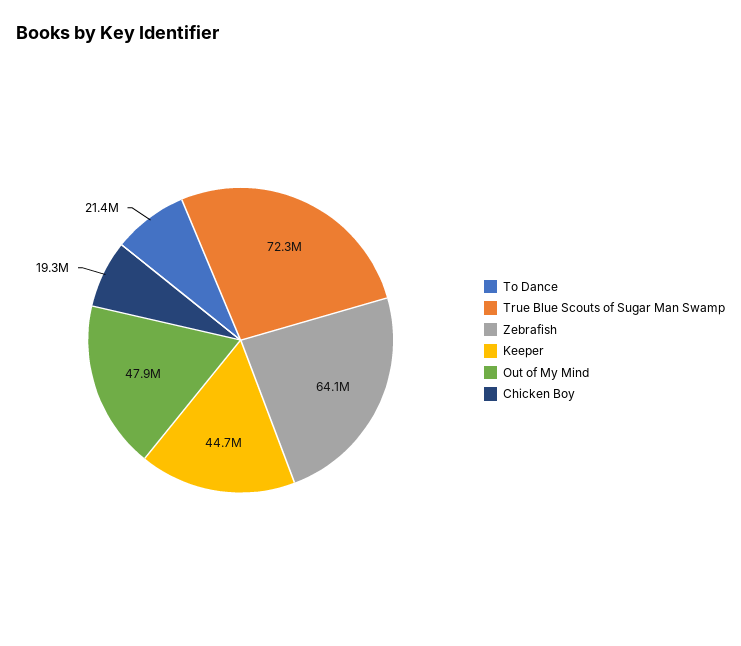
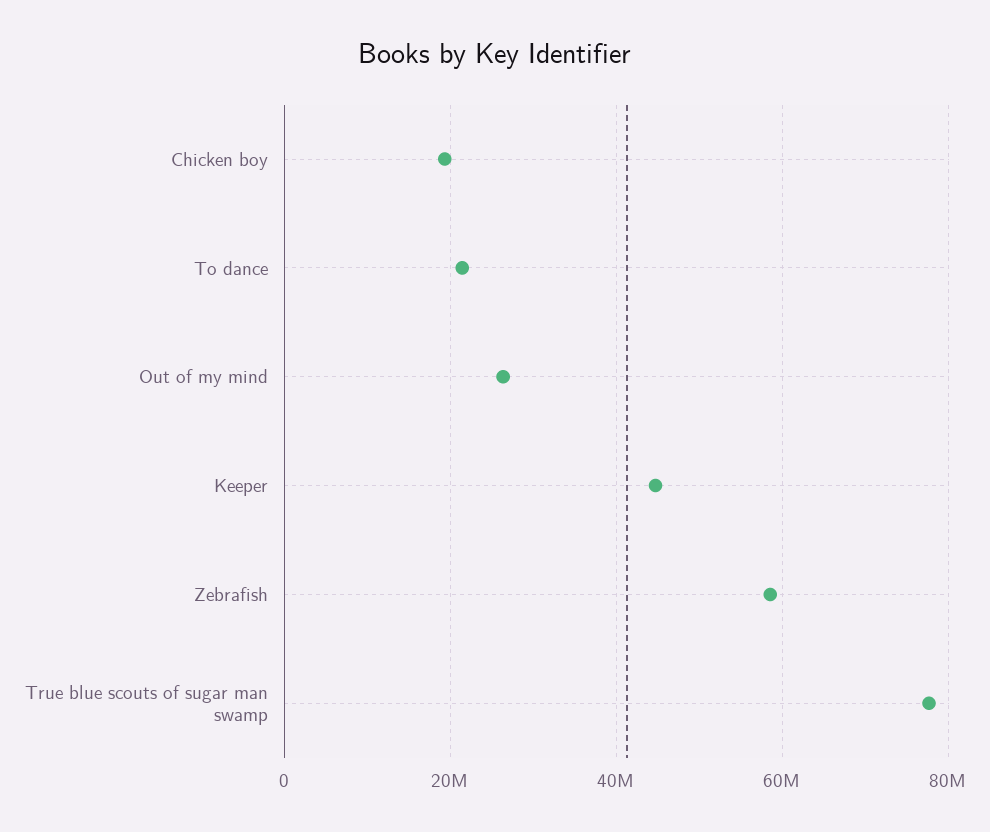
True Blue Scouts of Sugar Man Swamp: 72300000 -> 78000000
Zebrafish: 64100000 -> 58000000
Out of My Mind: 47900000 -> 26000000

